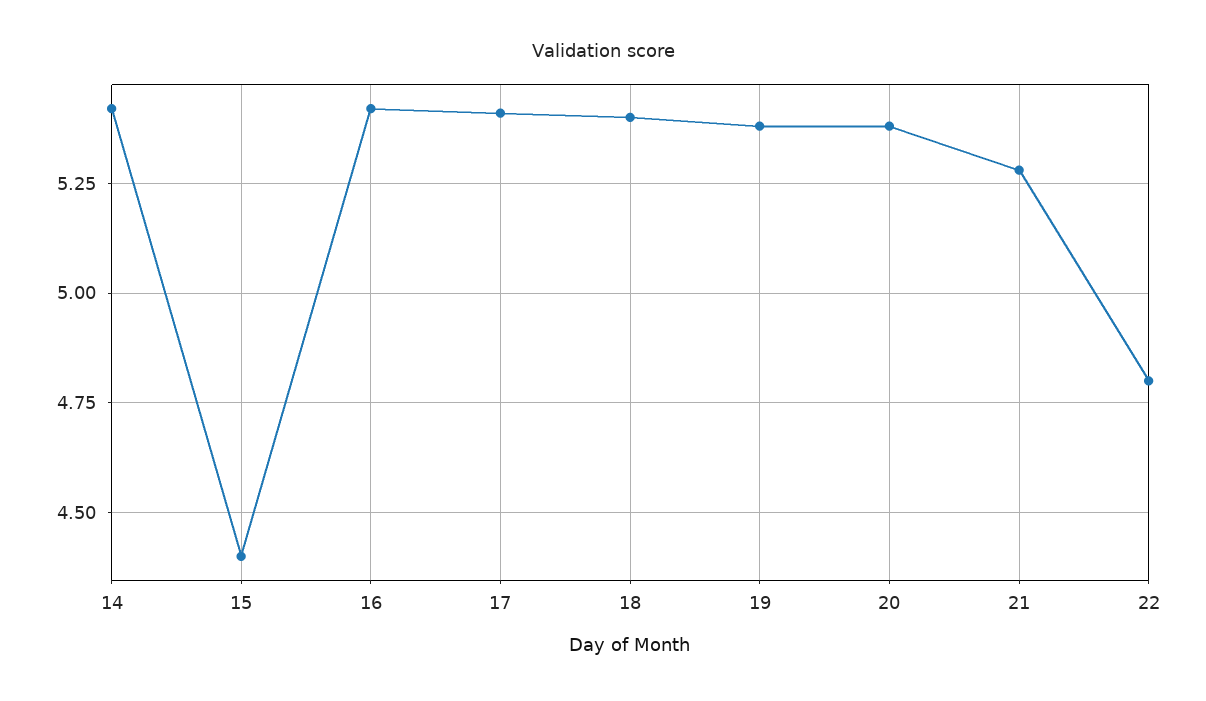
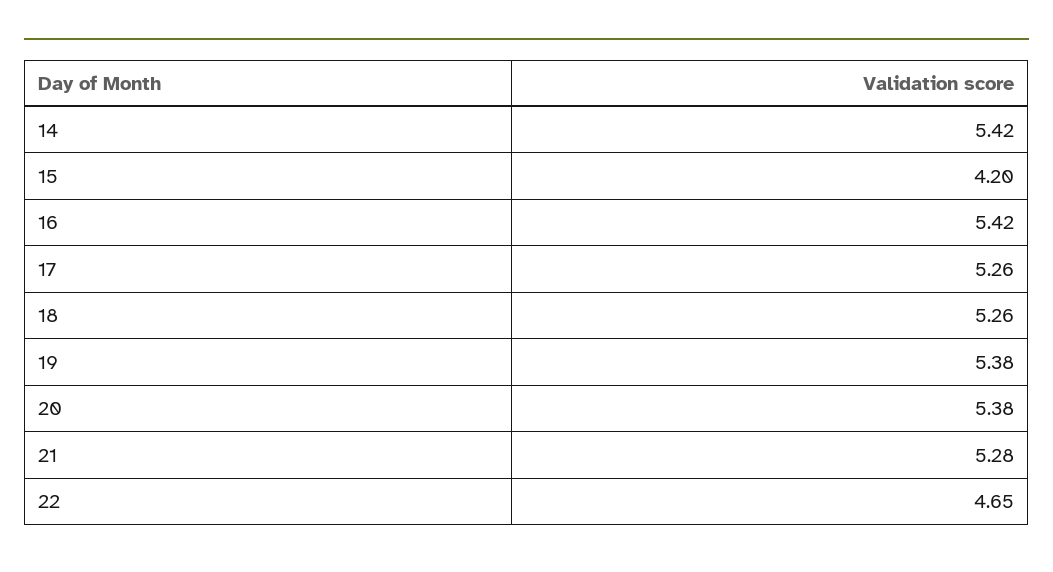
15: 4.4 -> 4.2
17: 5.4 -> 5.26
18: 5.4 -> 5.26
22: 4.8 -> 4.65

